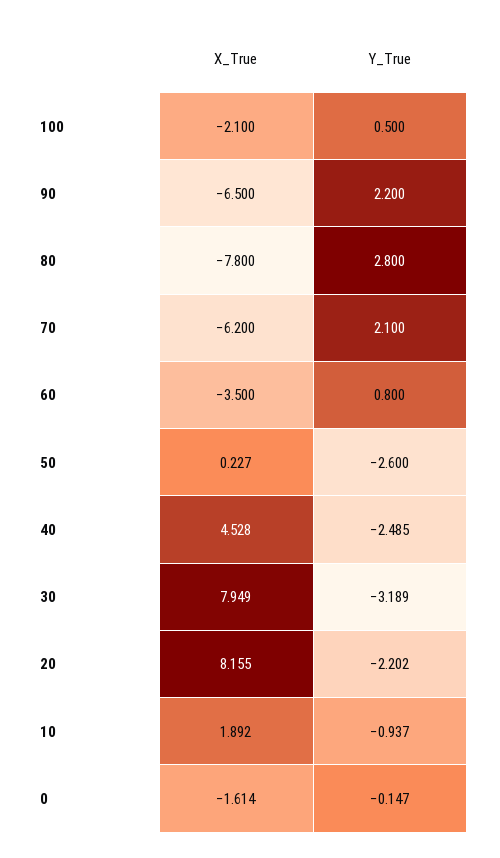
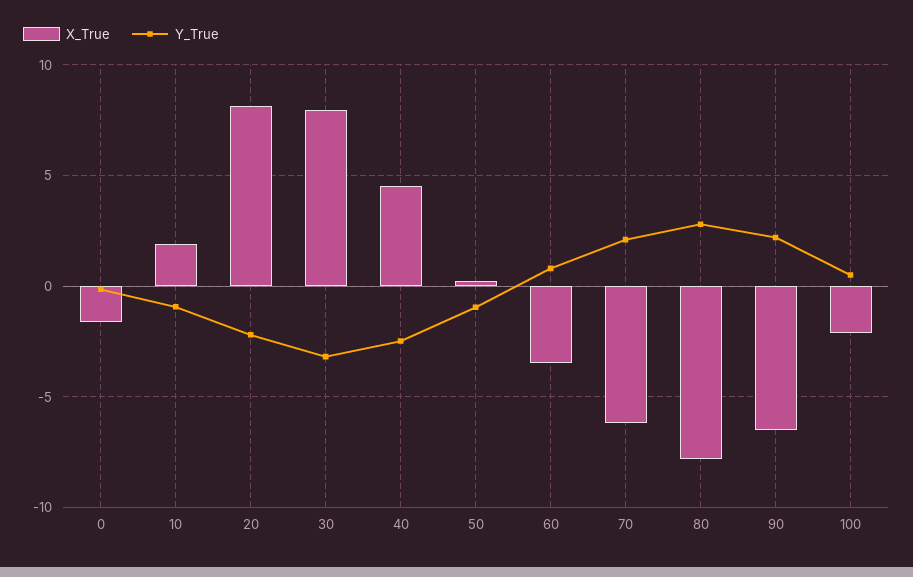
Y_True, 50: -2.6 -> -1

